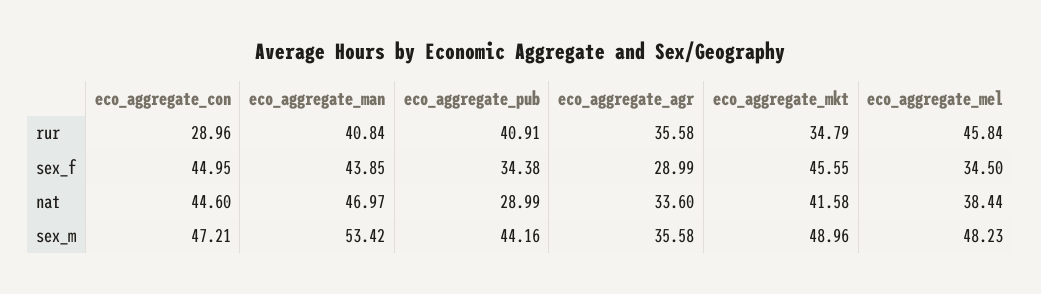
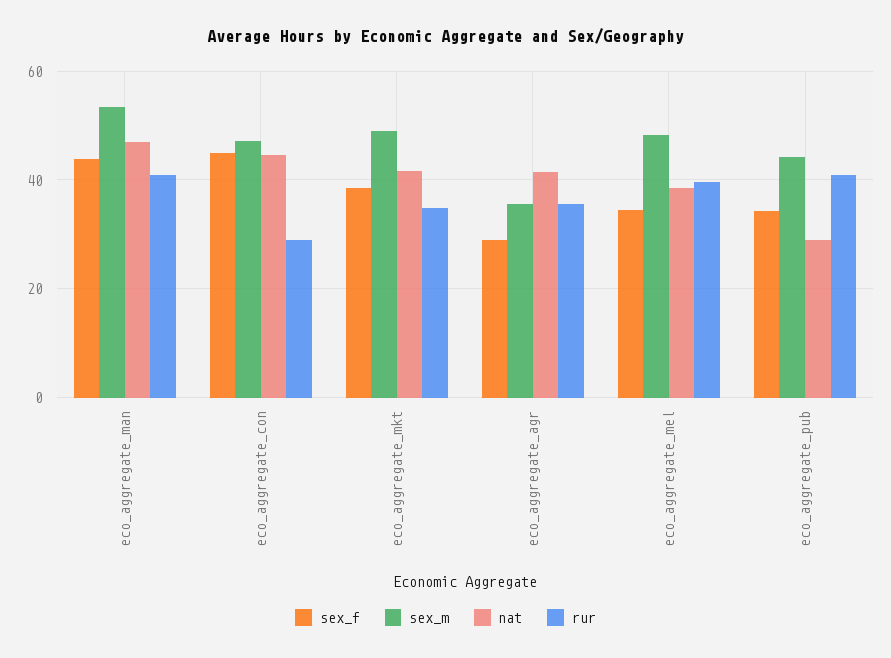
rur, eco_aggregate_mel: 45.84 -> 40
sex_f, eco_aggregate_mkt: 45.55 -> 38
nat, eco_aggregate_agr: 33.6 -> 42

